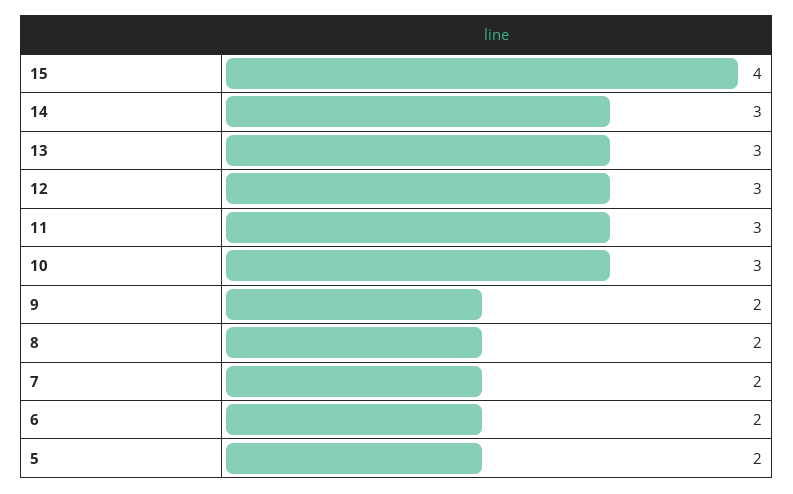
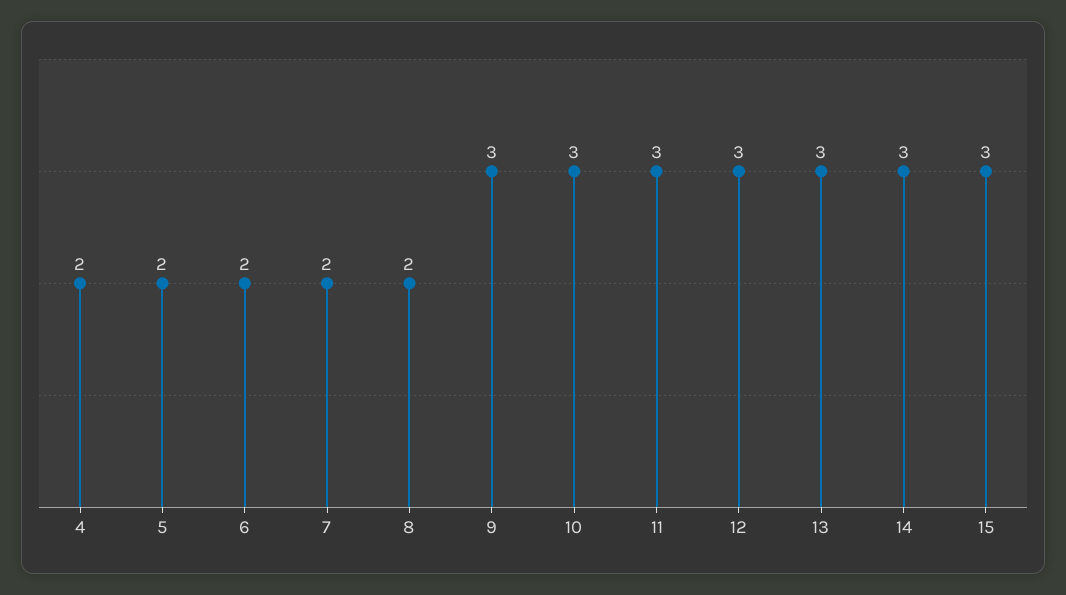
15: 4 -> 3
9: 2 -> 3
4: none -> 2

